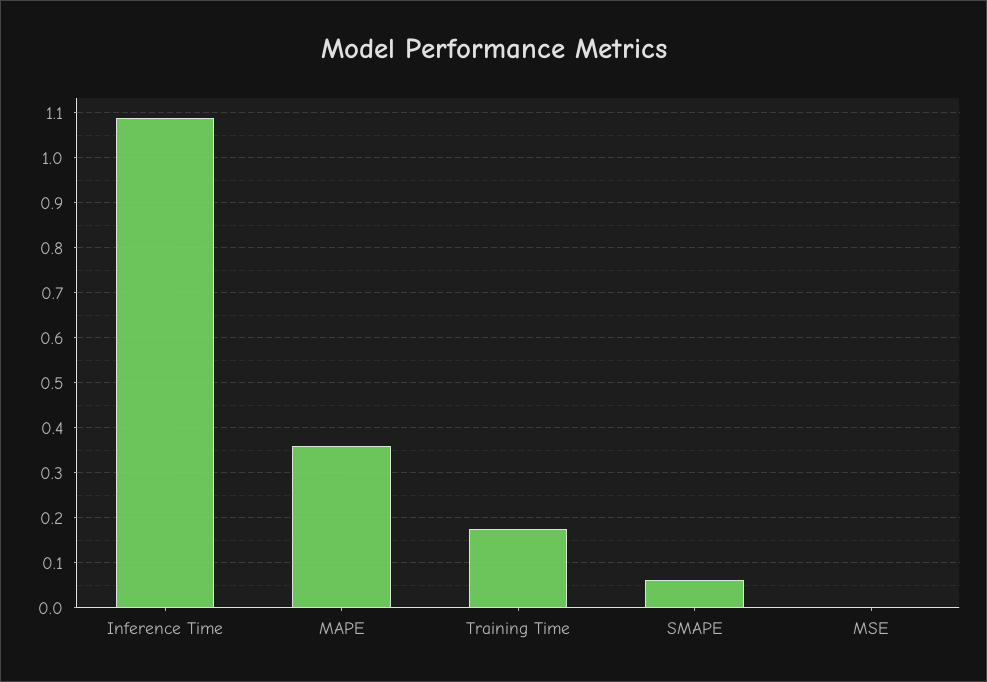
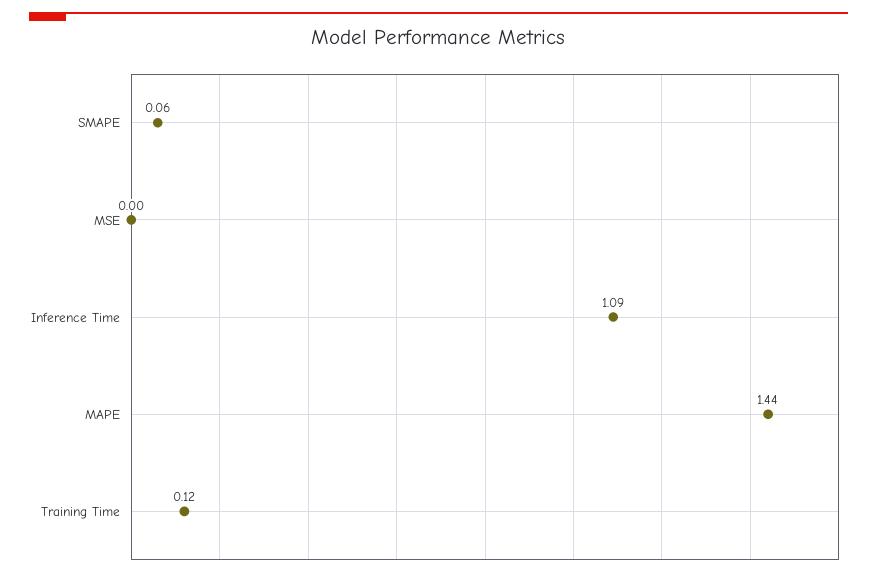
MAPE: 0.36 -> 1.44
Training Time: 0.18 -> 0.12

